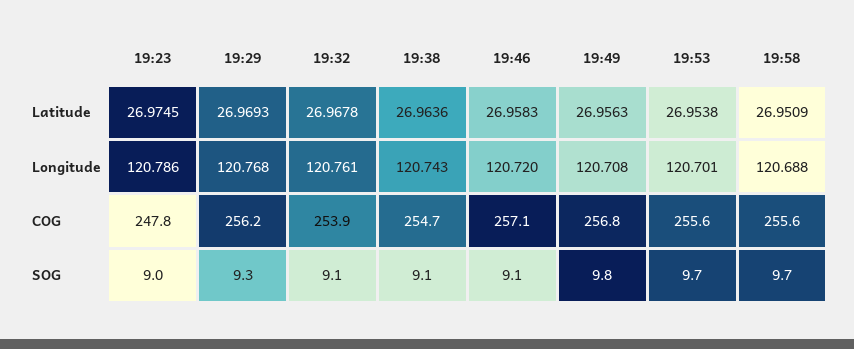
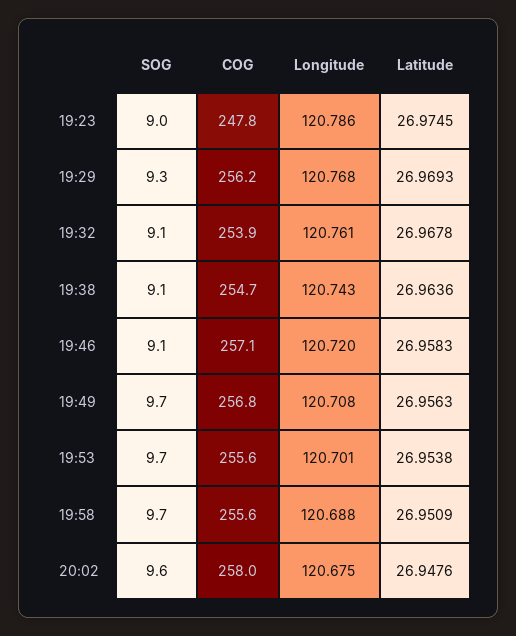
19:49, SOG: 9.8 -> 9.7
20:02, SOG: none -> 9.6
20:02, COG: none -> 258
20:02, Longitude: none -> 120.675
20:02, Latitude: none -> 26.9476

